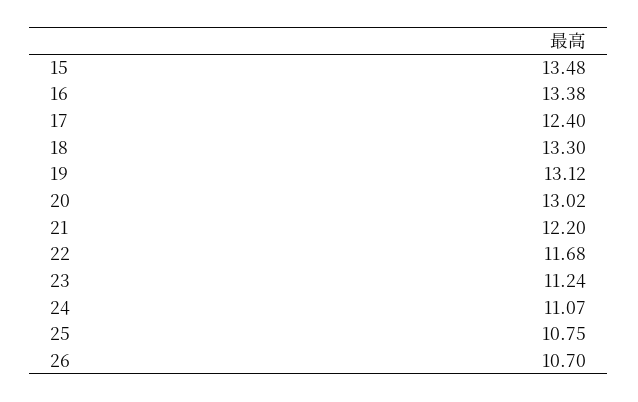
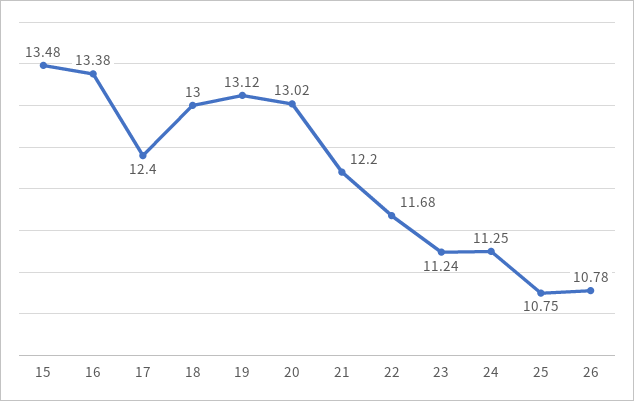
18: 13.3 -> 13
24: 11.07 -> 11.25
26: 10.7 -> 10.78

